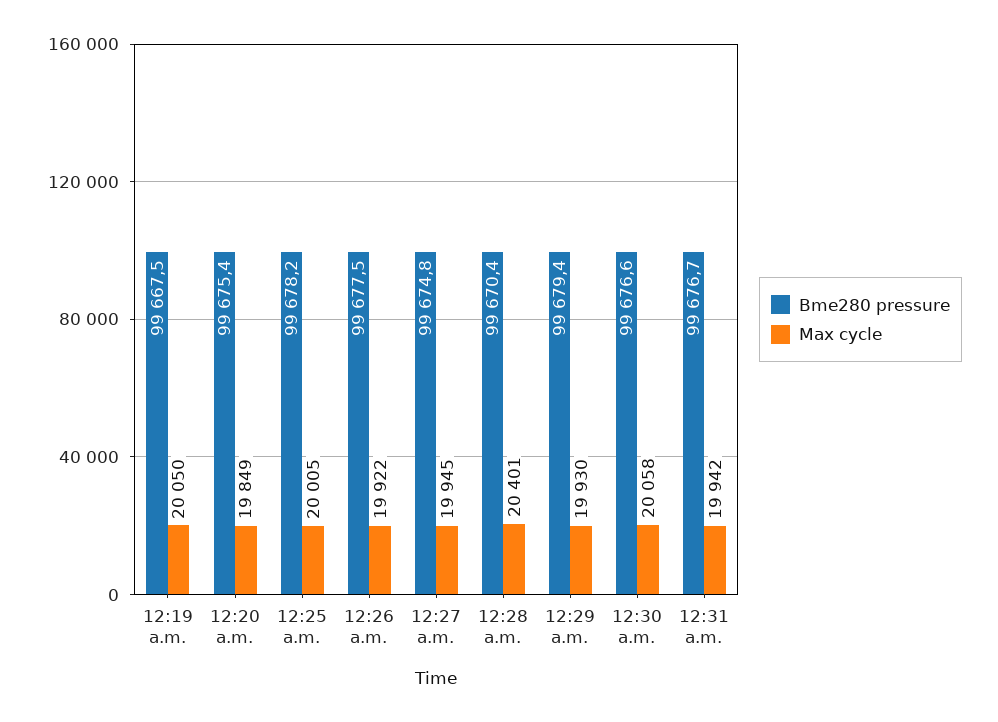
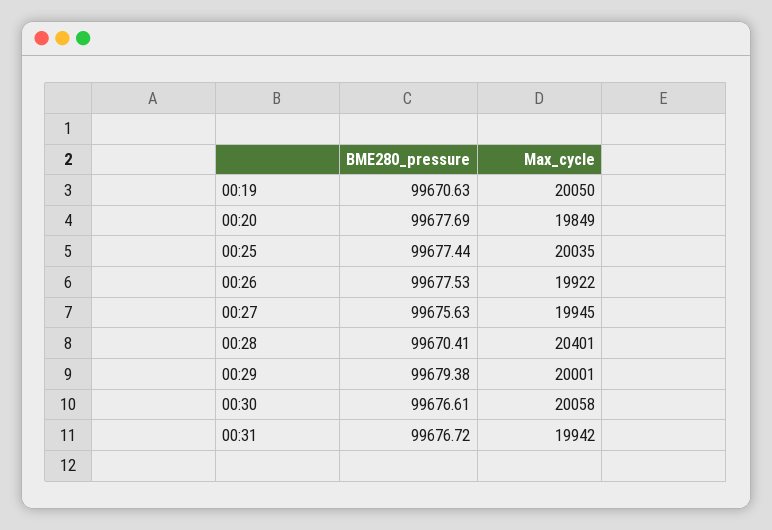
Bme280 pressure, 12:19 a.m.: 99667.5 -> 99670.63
Bme280 pressure, 12:20 a.m.: 99675.4 -> 99677.69
Bme280 pressure, 12:25 a.m.: 99678.2 -> 99677.44
Max cycle, 12:25 a.m.: 20005 -> 20035
Bme280 pressure, 12:27 a.m.: 99674.8 -> 99675.63
Max cycle, 12:29 a.m.: 19930 -> 20001

